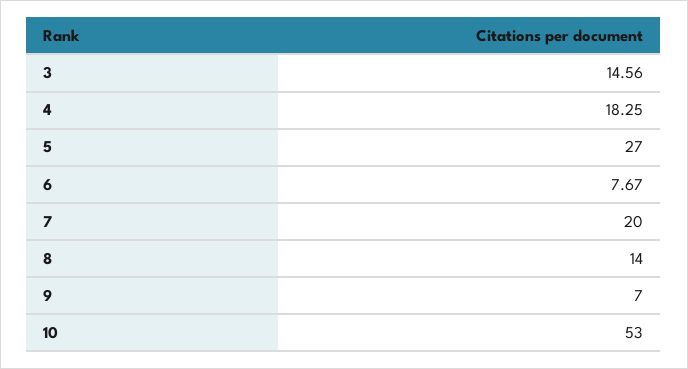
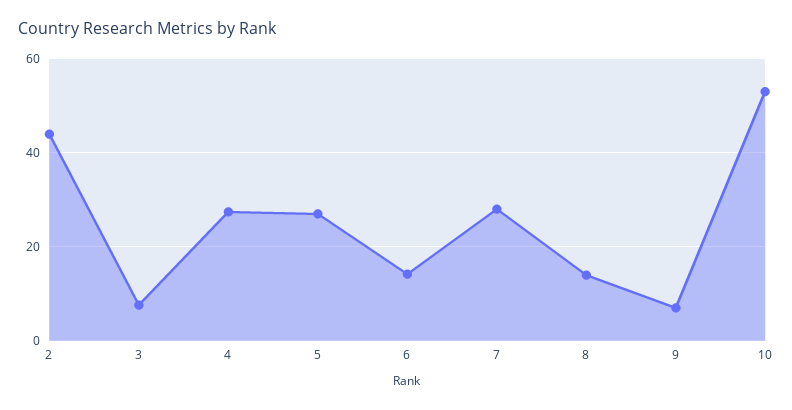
3: 14.56 -> 8
4: 18.25 -> 28
6: 7.67 -> 14
7: 20 -> 28
2: none -> 44

